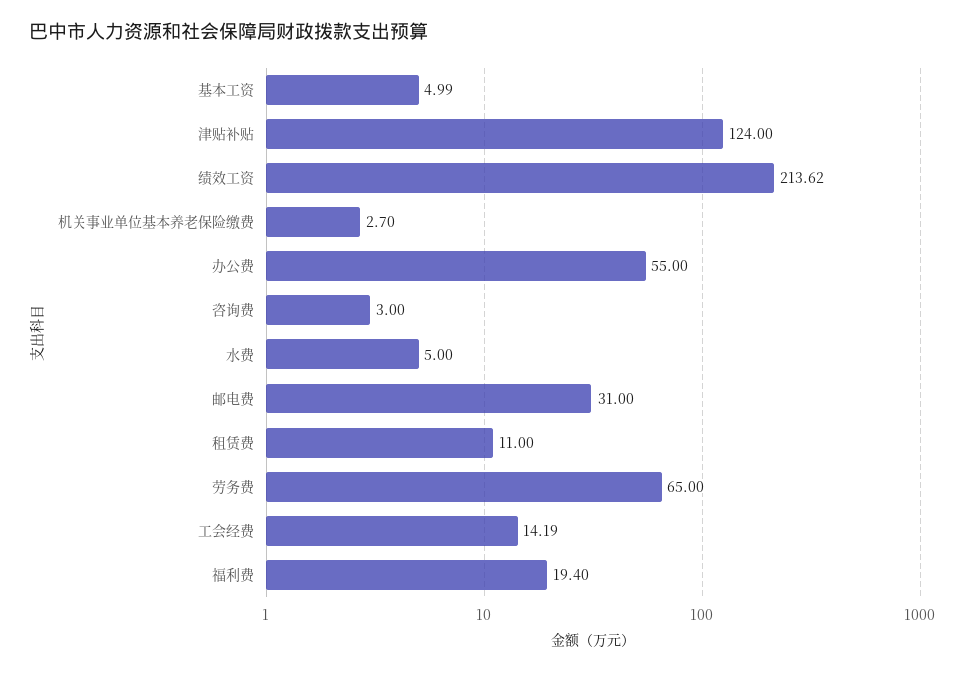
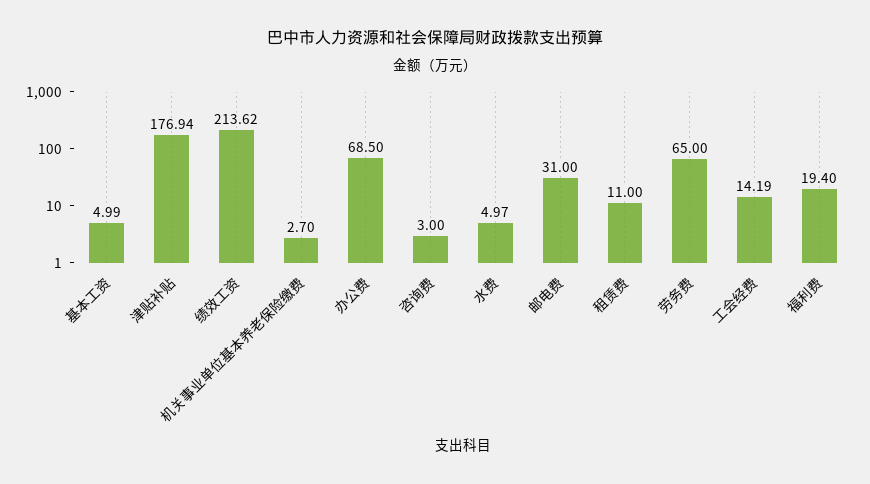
津贴补贴: 124 -> 176.94
办公费: 55 -> 68.5
水费: 5 -> 4.97

